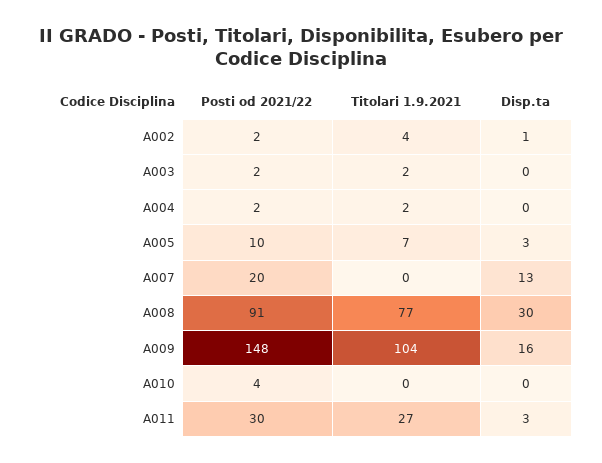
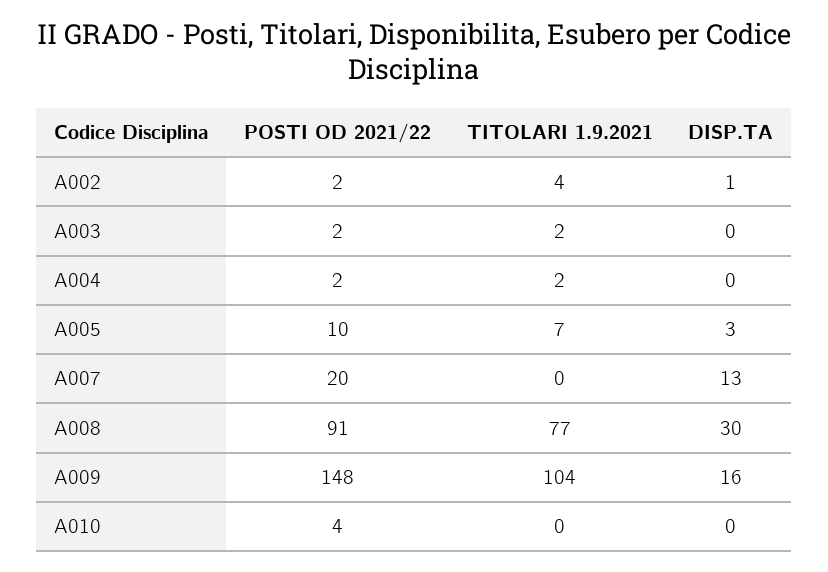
Posti od 2021/22, A011: 30 -> none
Titolari 1.9.2021, A011: 27 -> none
Disp.ta, A011: 3 -> none

